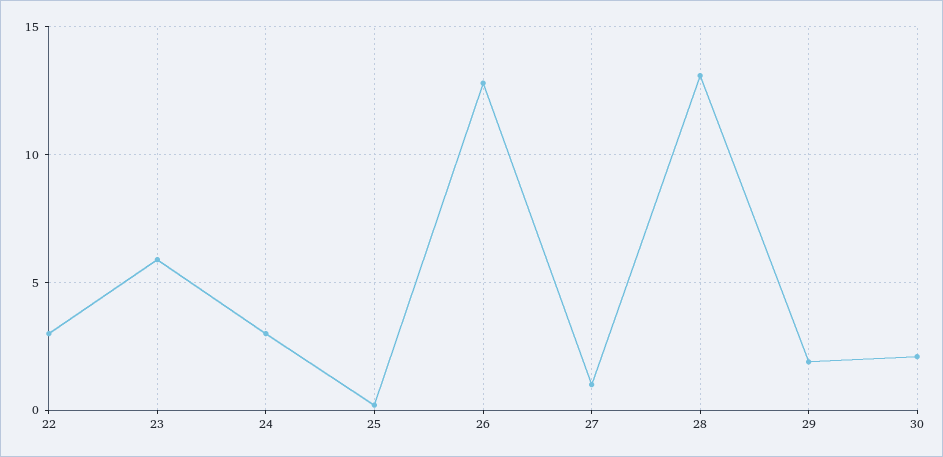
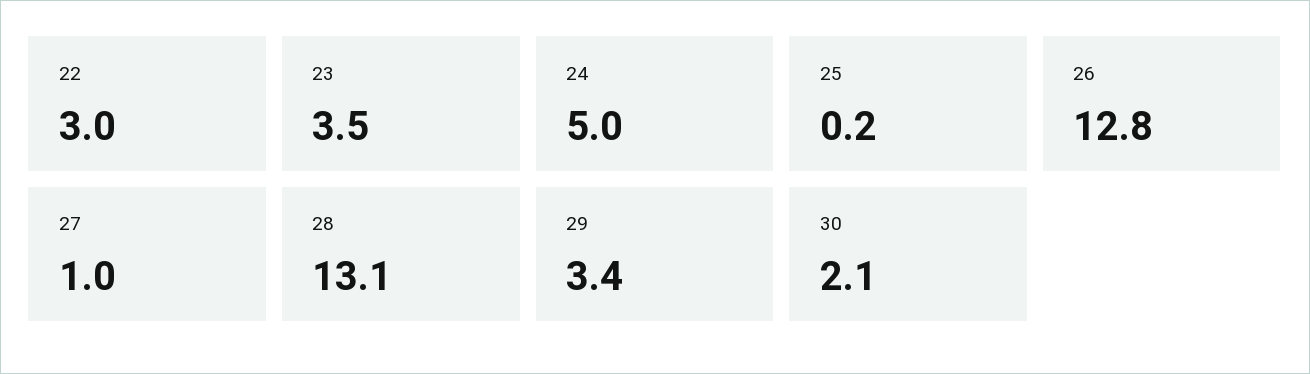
23: 6 -> 3.5
24: 3 -> 5
29: 2 -> 3.4

